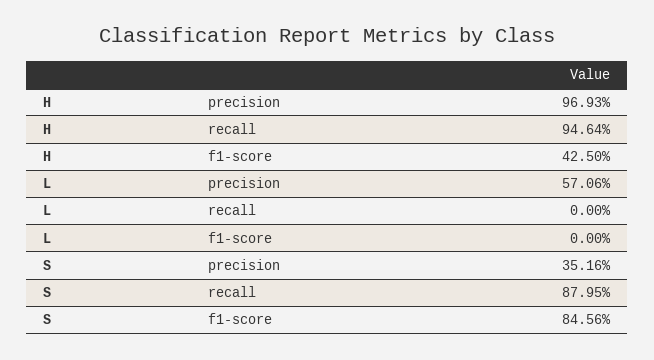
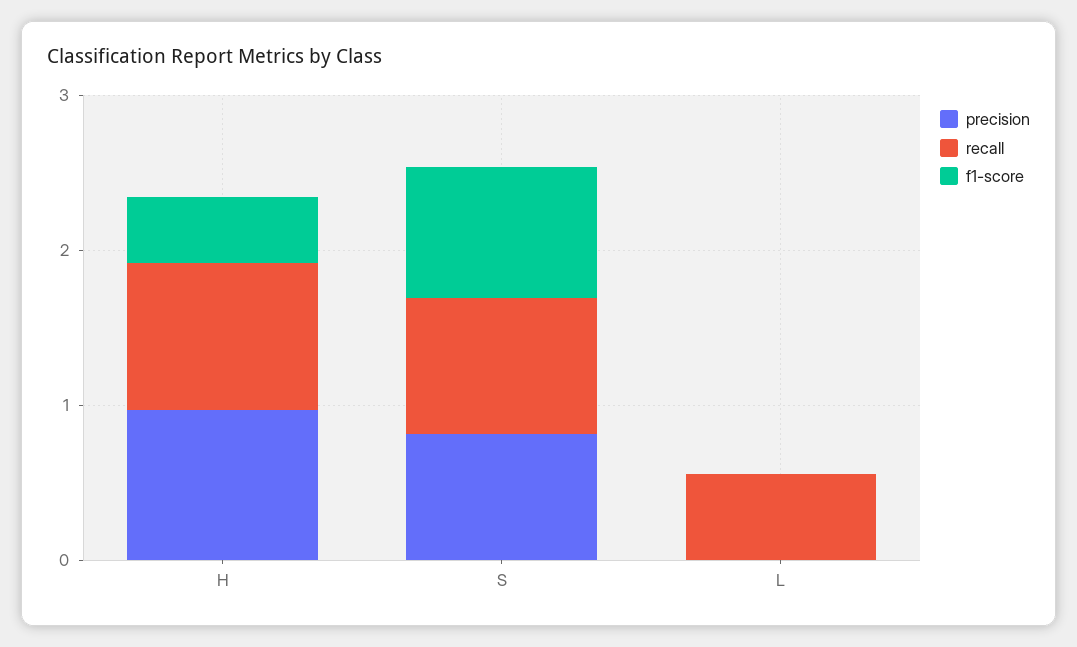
precision, L: 0.5706 -> 0
recall, L: 0 -> 0.6
precision, S: 0.3516 -> 0.8

